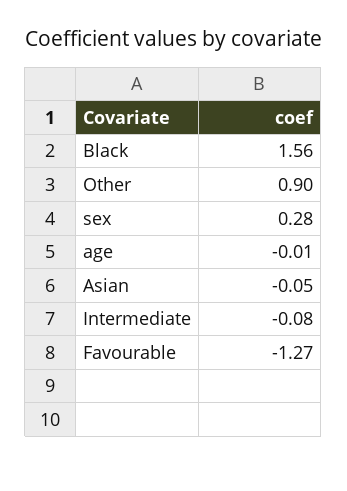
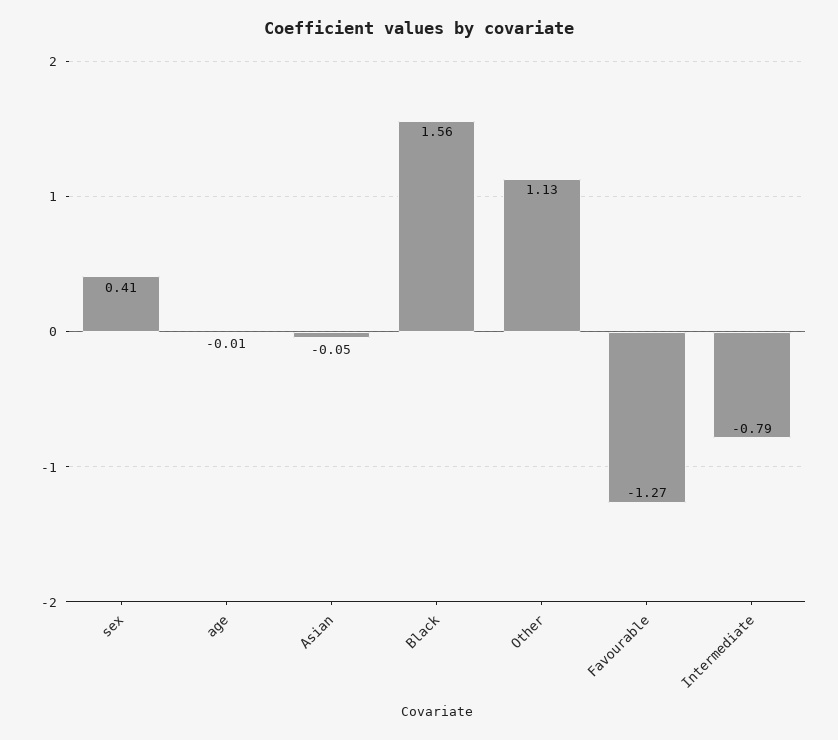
Other: 0.9 -> 1.13
sex: 0.28 -> 0.41
Intermediate: -0.08 -> -0.79

